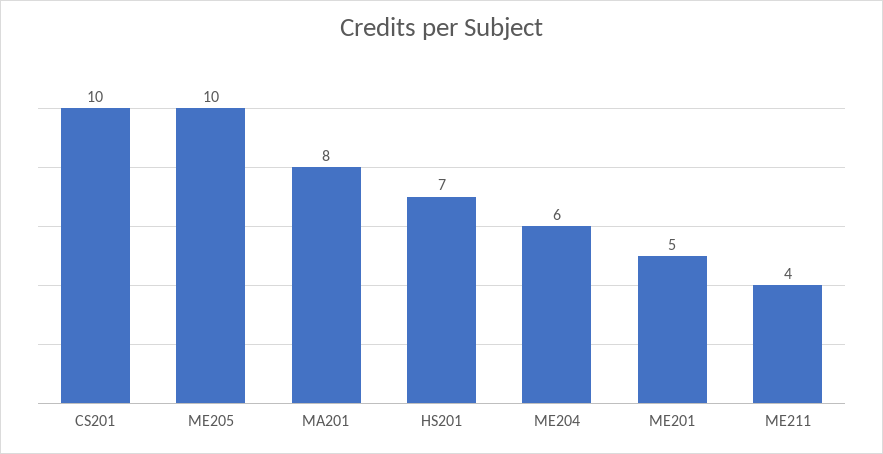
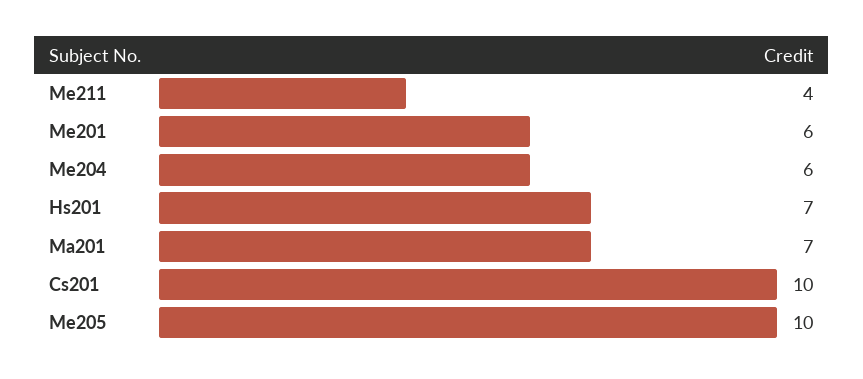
MA201: 8 -> 7
ME201: 5 -> 6

